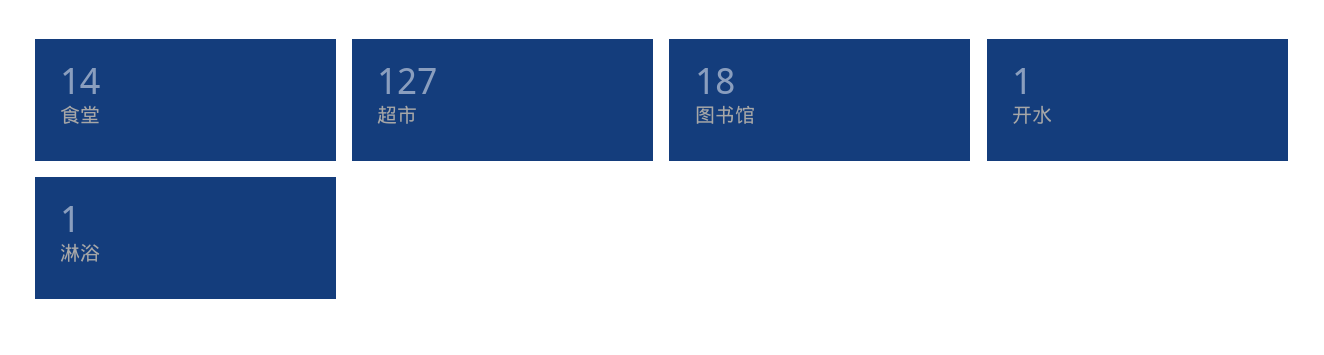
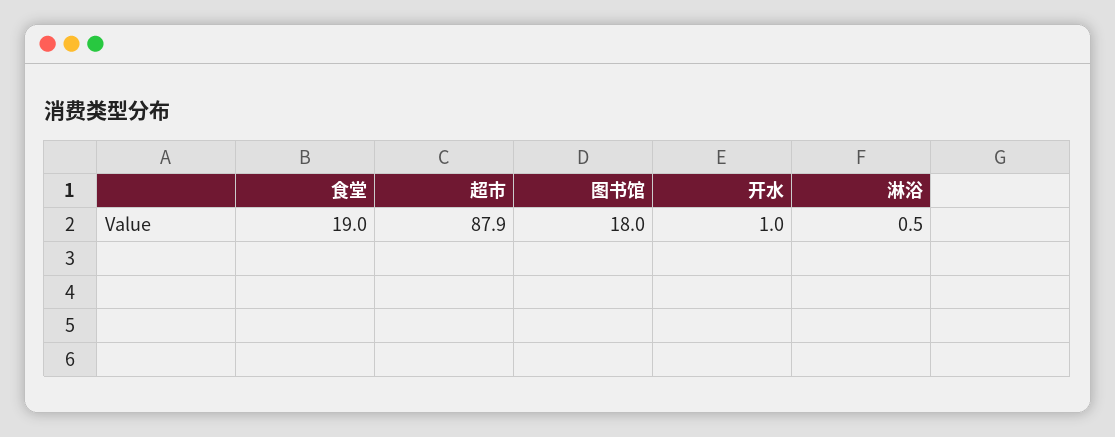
食堂: 14 -> 19
超市: 127 -> 87.9

